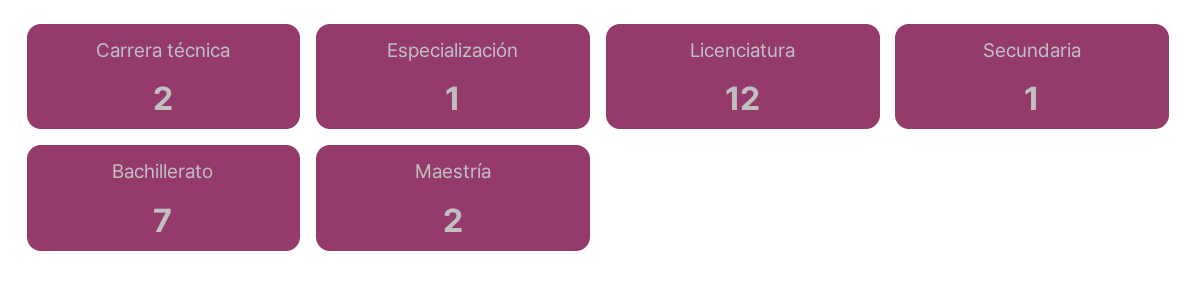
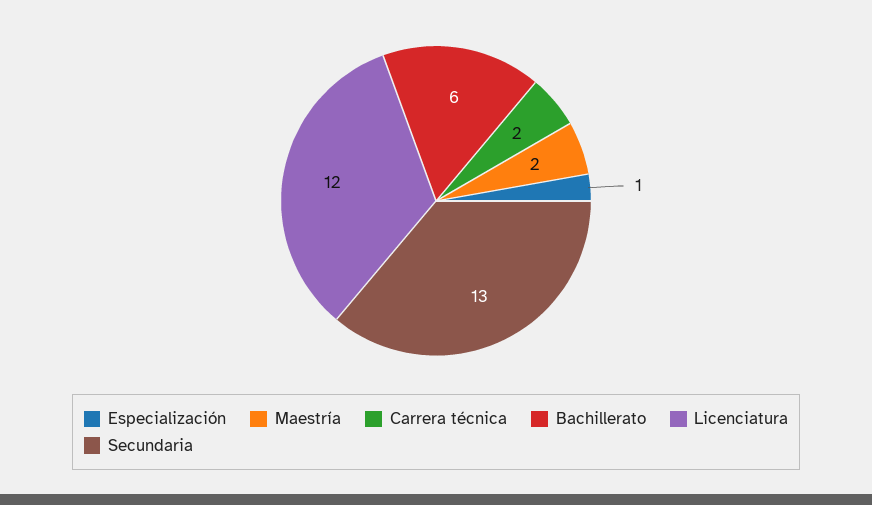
Secundaria: 1 -> 13
Bachillerato: 7 -> 6

